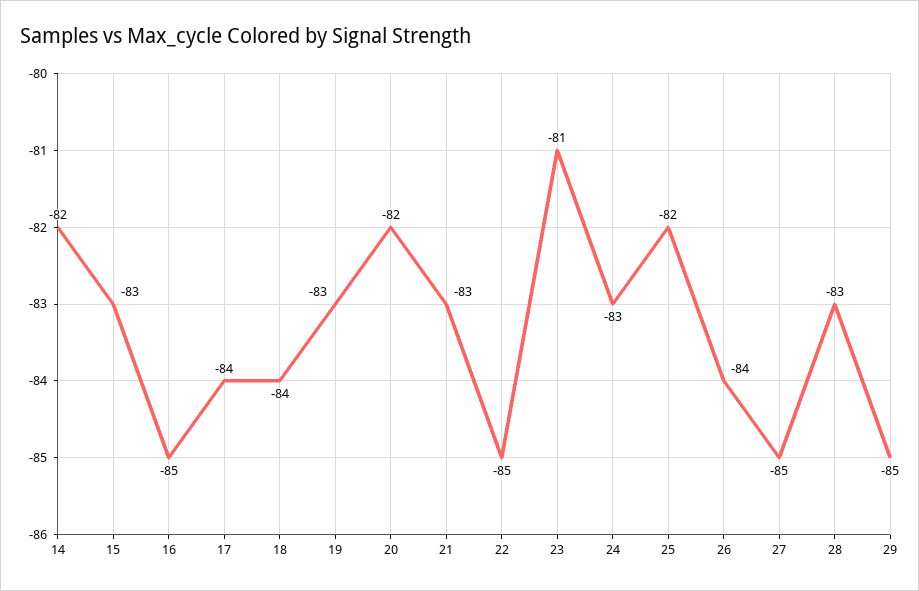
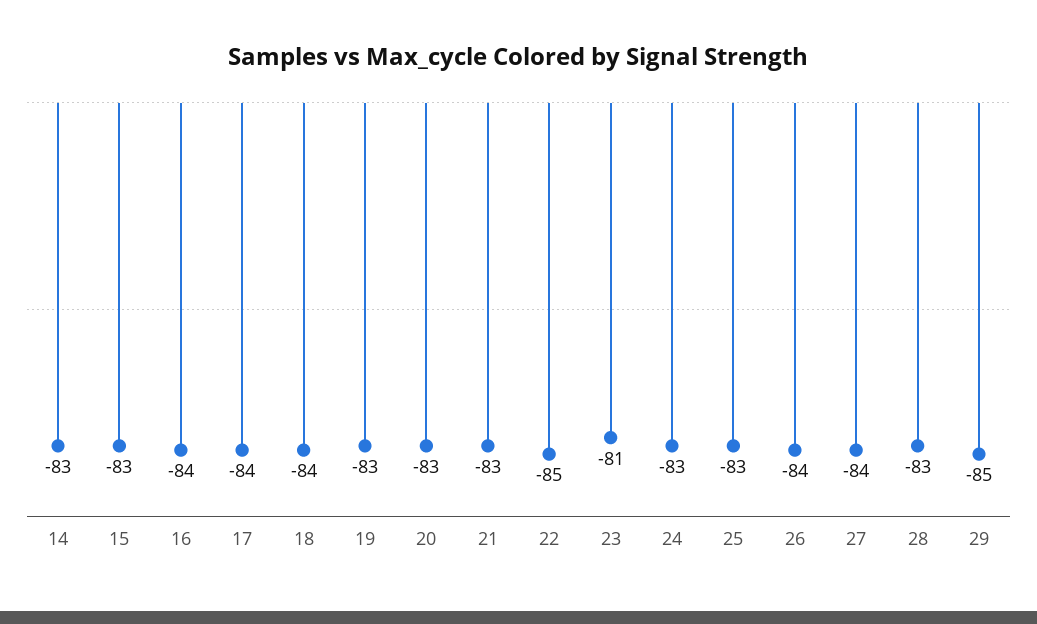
14: -82 -> -83
16: -85 -> -84
20: -82 -> -83
25: -82 -> -83
27: -85 -> -84

